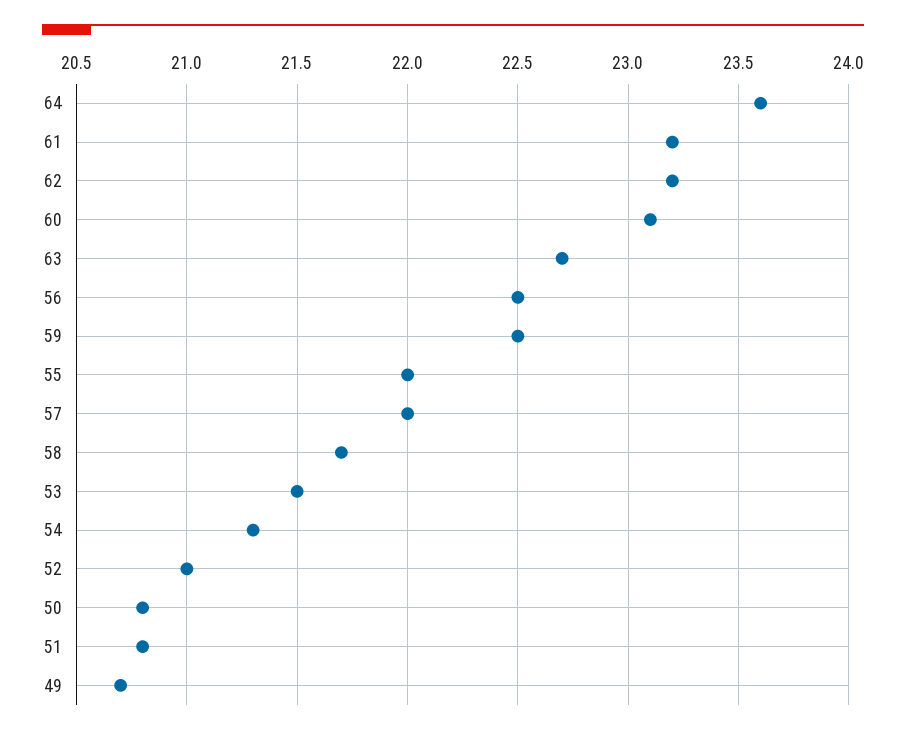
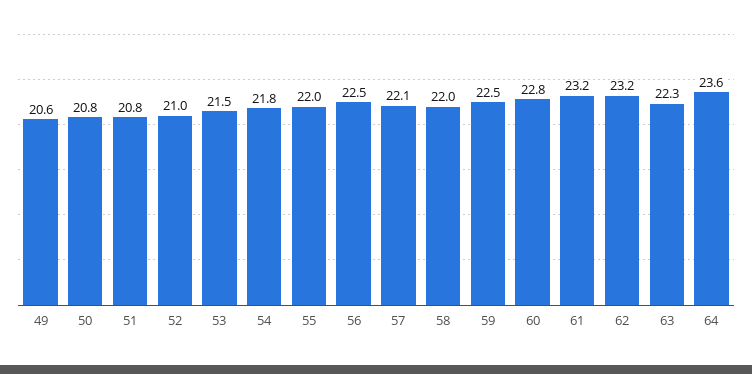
60: 23.1 -> 22.8
63: 22.7 -> 22.3
57: 22 -> 22.1
58: 21.7 -> 22
54: 21.3 -> 21.8
49: 20.7 -> 20.6

